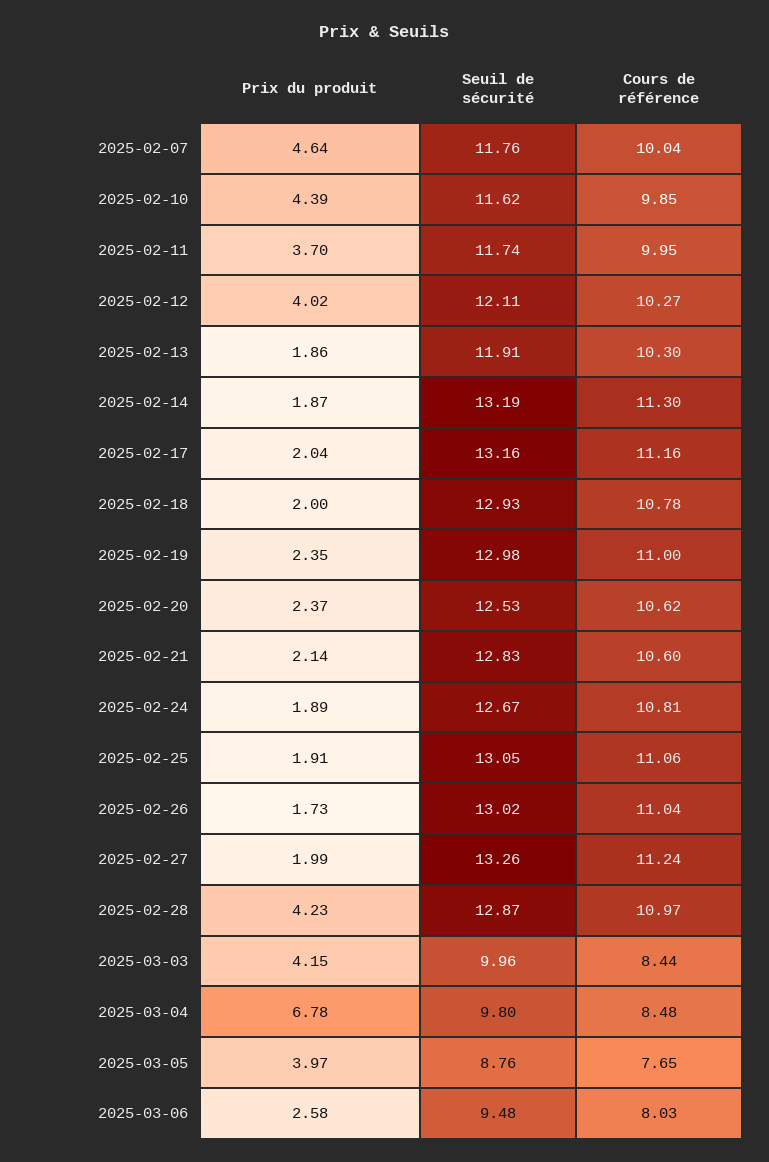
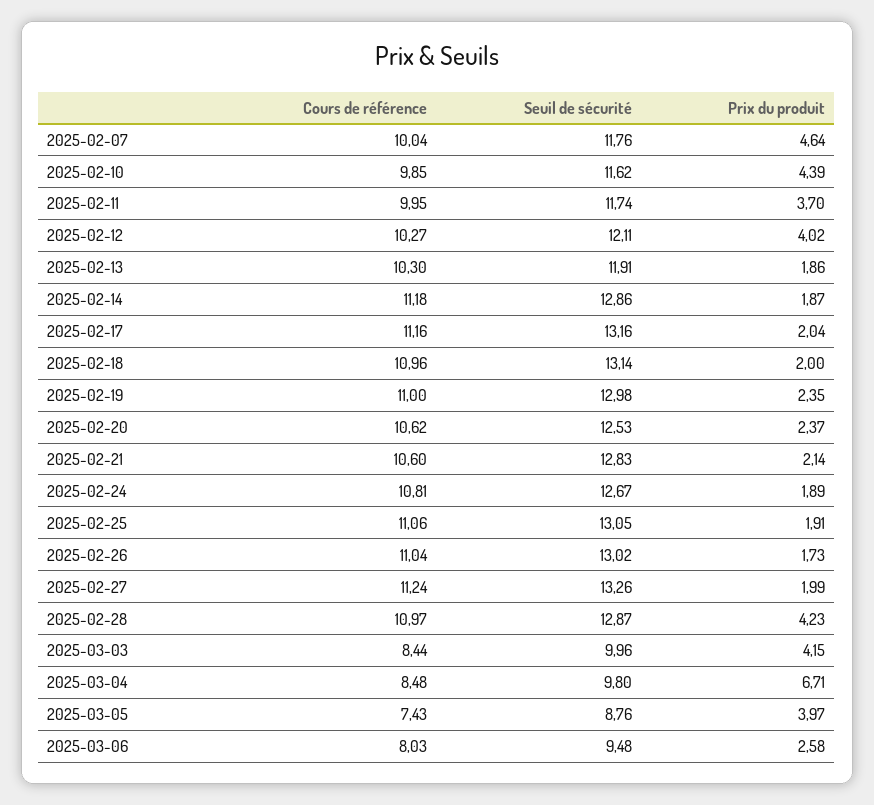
Seuil de sécurité, 2025-02-14: 13.19 -> 12.86
Cours de référence, 2025-02-14: 11.3 -> 11.18
Seuil de sécurité, 2025-02-18: 12.93 -> 13.14
Cours de référence, 2025-02-18: 10.78 -> 10.96
Prix du produit, 2025-03-04: 6.78 -> 6.71
Cours de référence, 2025-03-05: 7.65 -> 7.43

